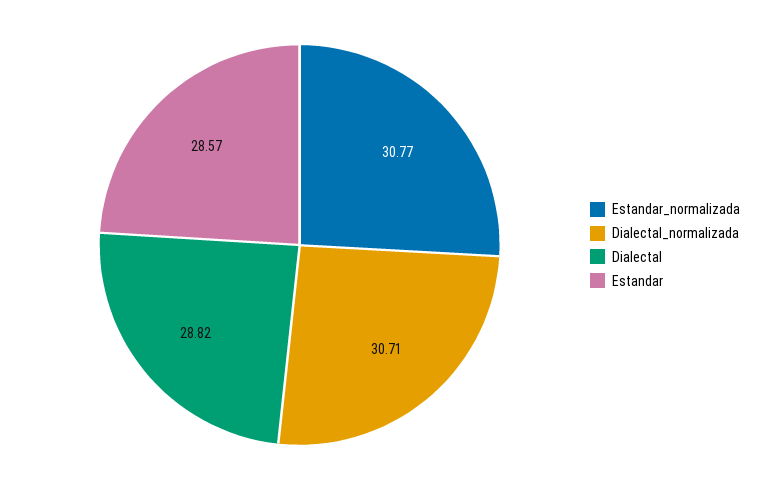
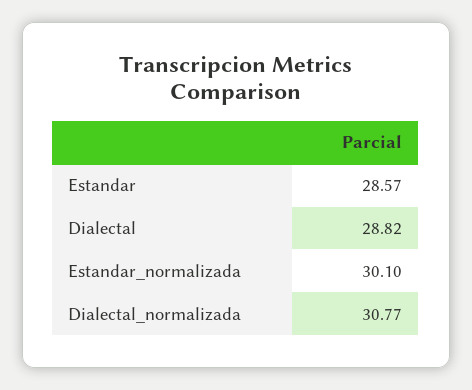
Estandar_normalizada: 30.77 -> 30.1
Dialectal_normalizada: 30.71 -> 30.77

